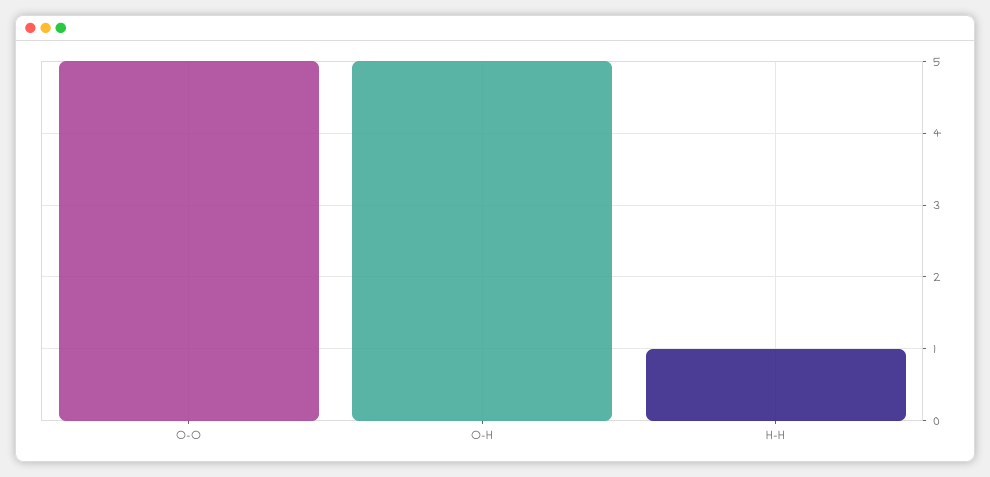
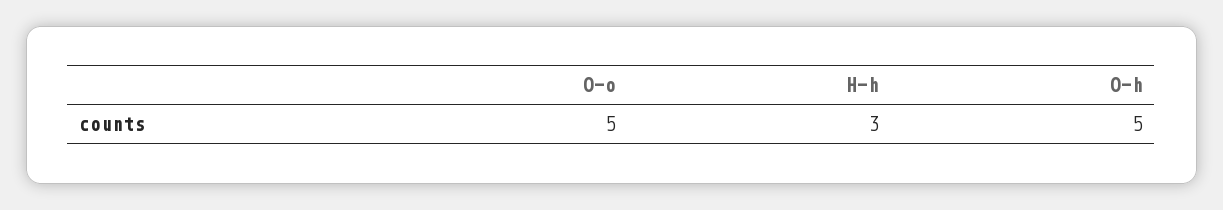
H-H: 1 -> 3

